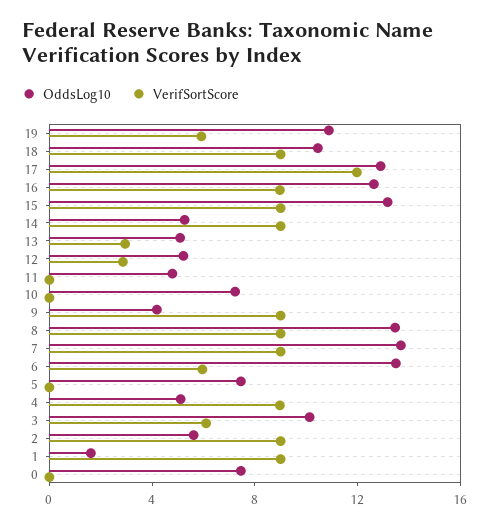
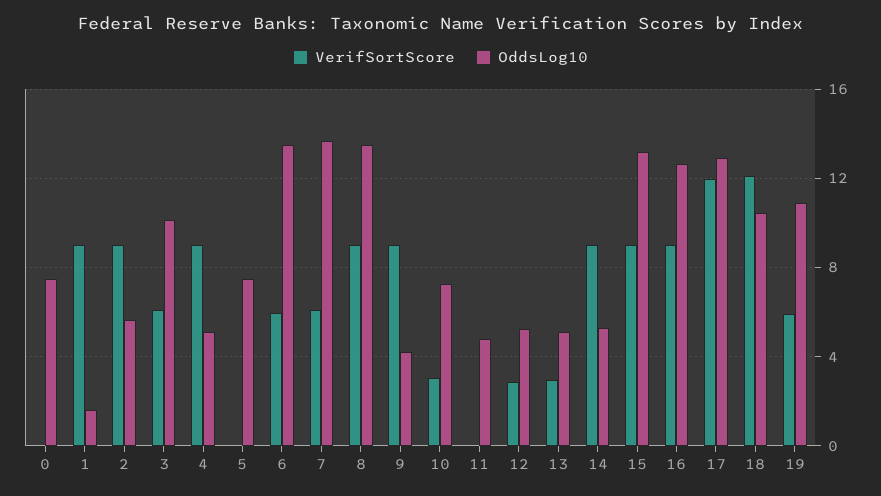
VerifSortScore, 18: 9 -> 12
VerifSortScore, 10: 0 -> 3
VerifSortScore, 7: 9 -> 6

